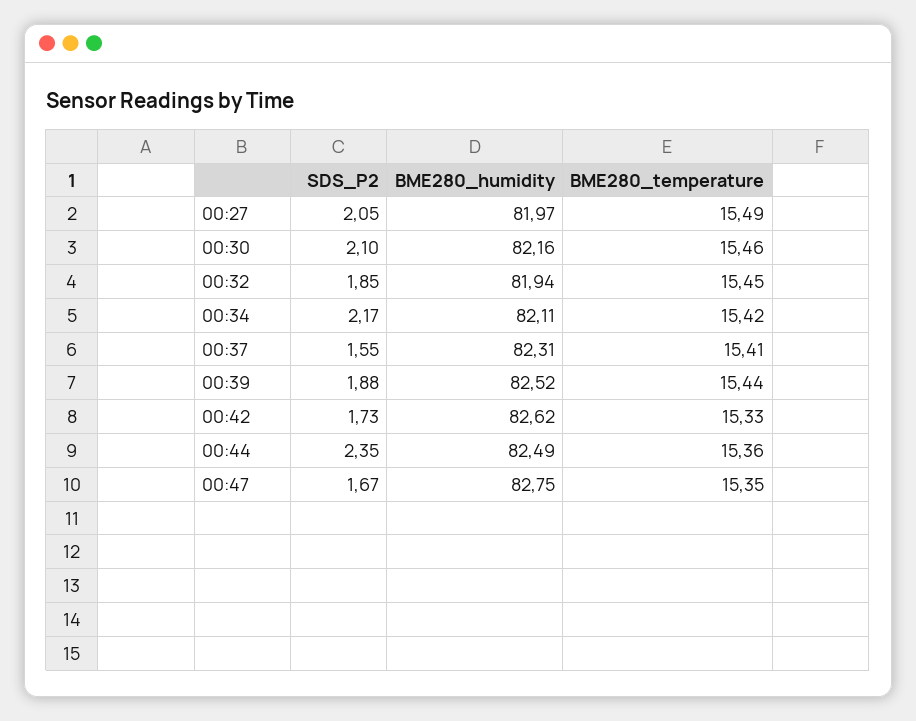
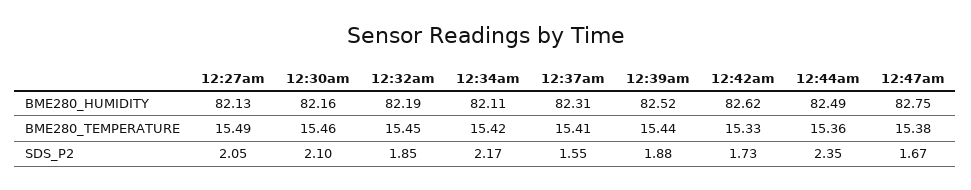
BME280_humidity, 00:27: 81.97 -> 82.13
BME280_humidity, 00:32: 81.94 -> 82.19
BME280_temperature, 00:47: 15.35 -> 15.38

